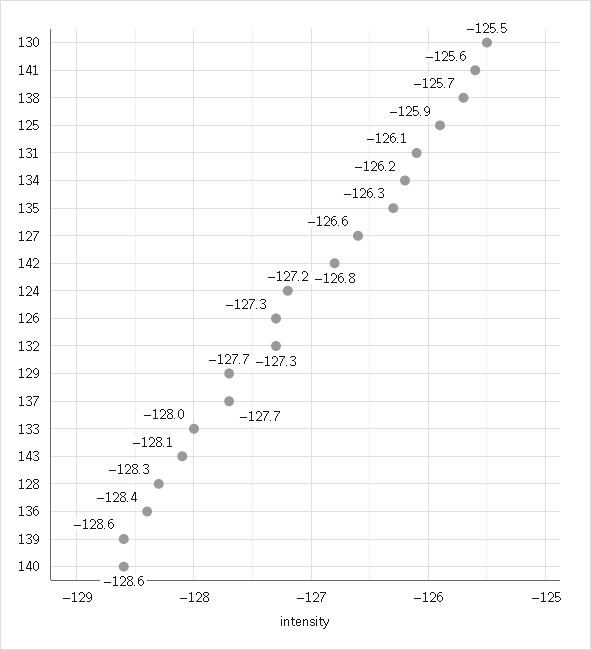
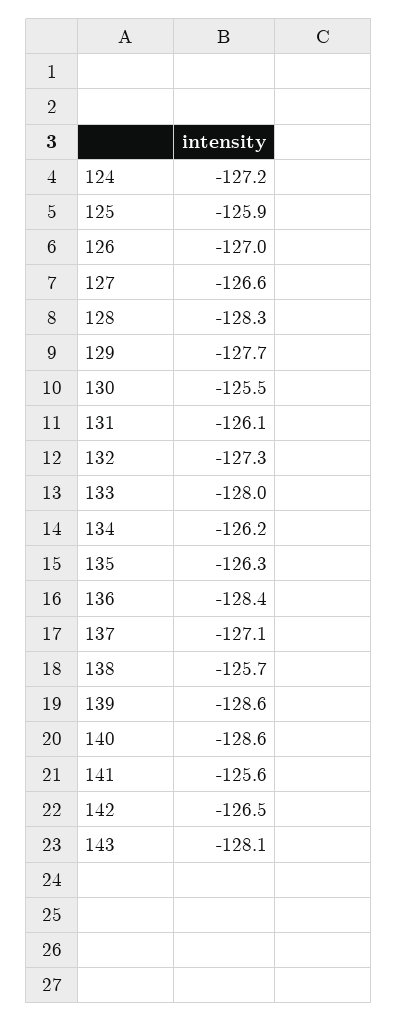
142: -126.8 -> -126.5
126: -127.3 -> -127
137: -127.7 -> -127.1

